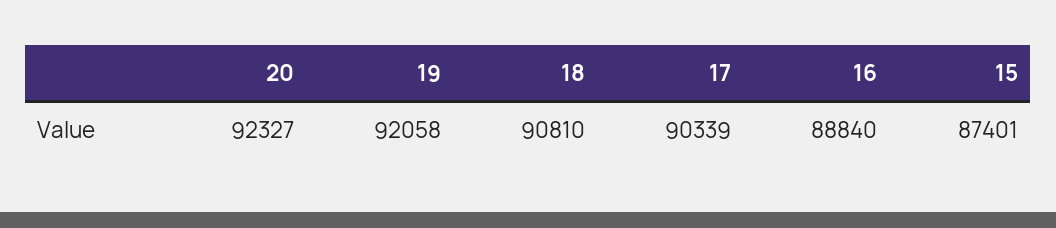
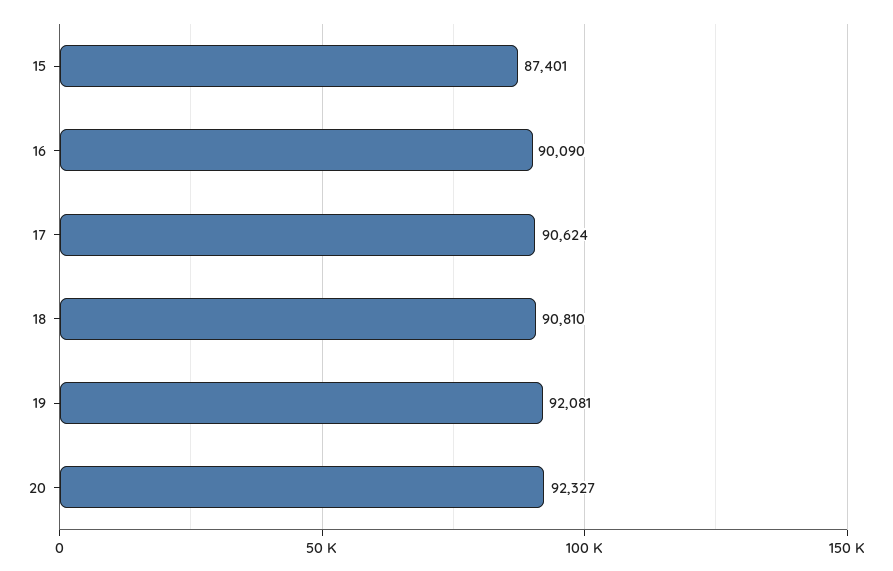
19: 92058 -> 92081
17: 90339 -> 90624
16: 88840 -> 90090

